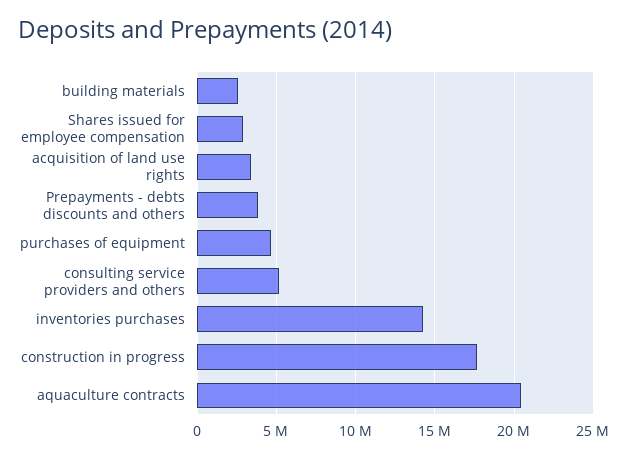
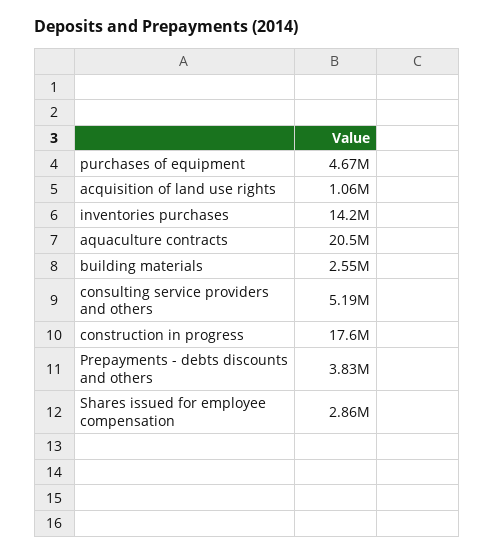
acquisition of land use rights: 3500000 -> 1060000

